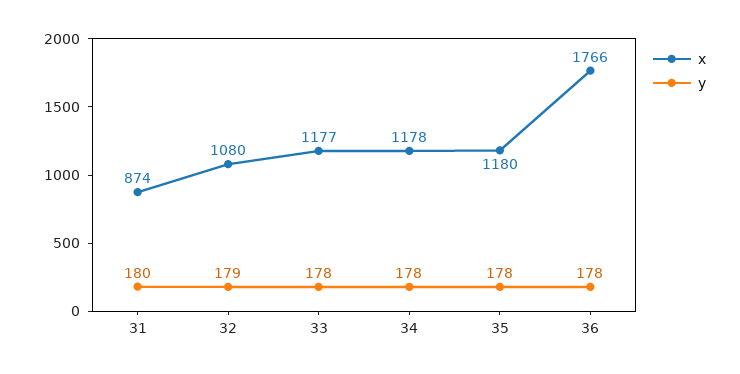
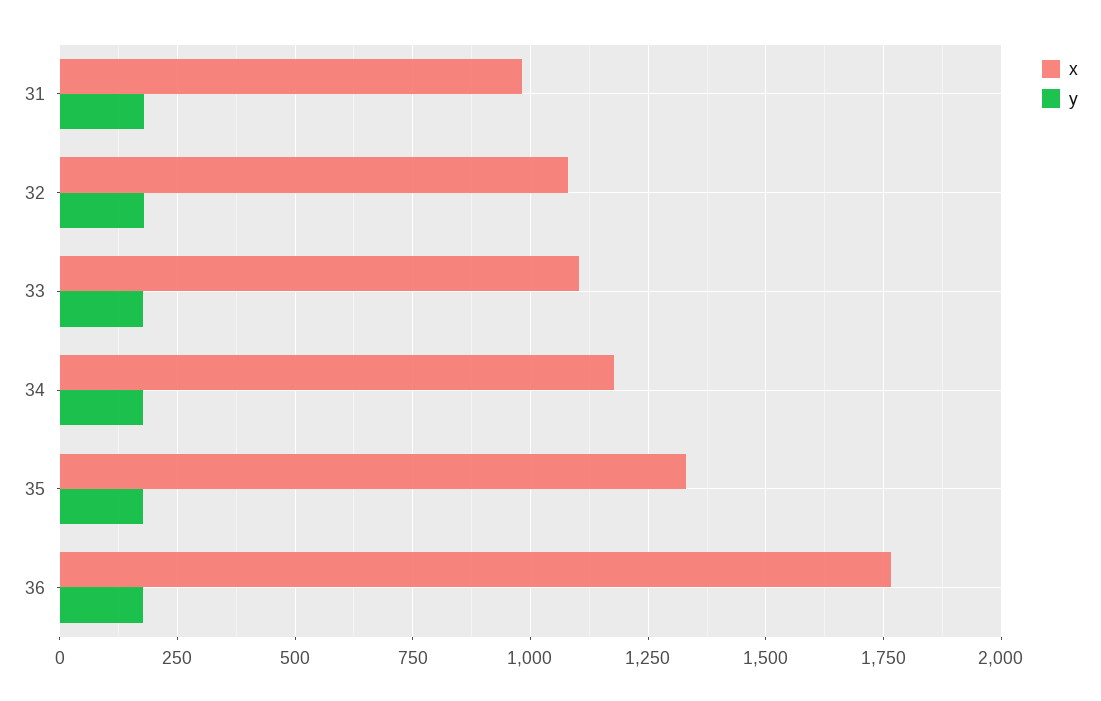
x, 31: 874 -> 975
x, 33: 1177 -> 1100
x, 35: 1180 -> 1325

